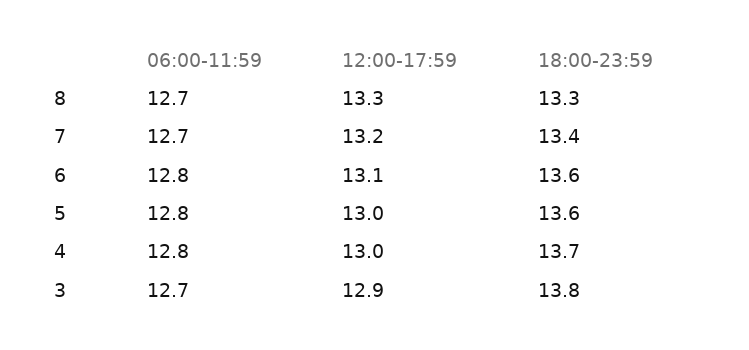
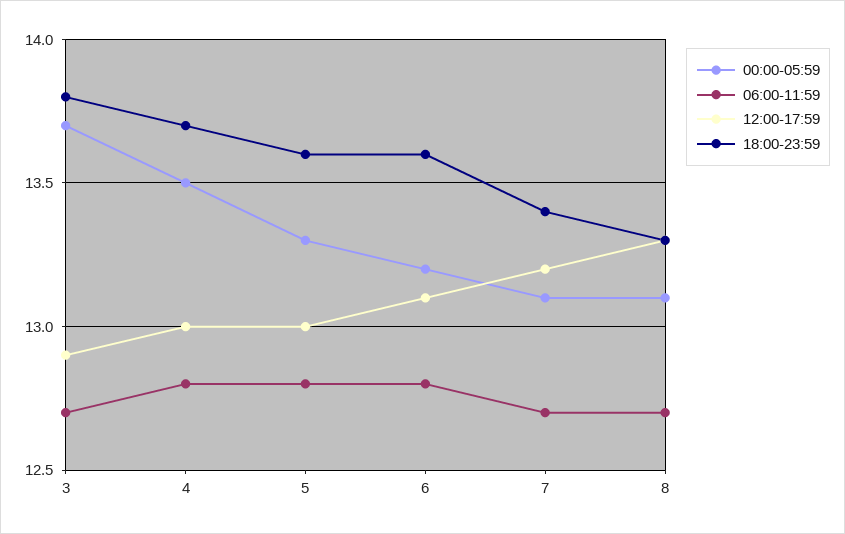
00:00-05:59, 3: none -> 13.7
00:00-05:59, 4: none -> 13.5
00:00-05:59, 5: none -> 13.3
00:00-05:59, 6: none -> 13.2
00:00-05:59, 7: none -> 13.1
00:00-05:59, 8: none -> 13.1

